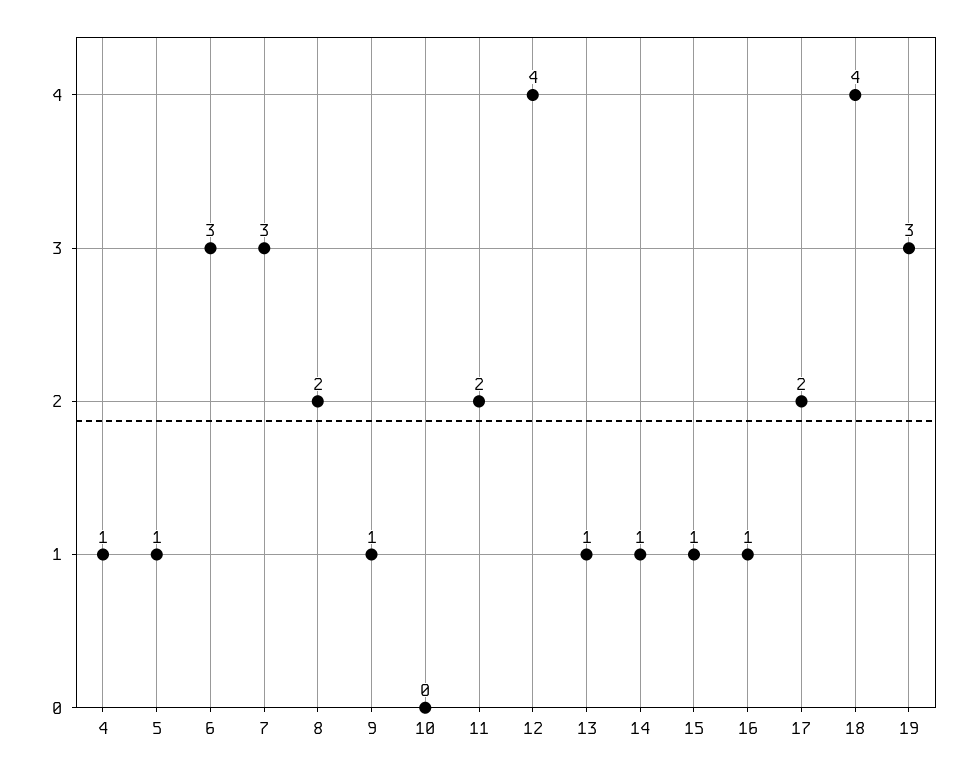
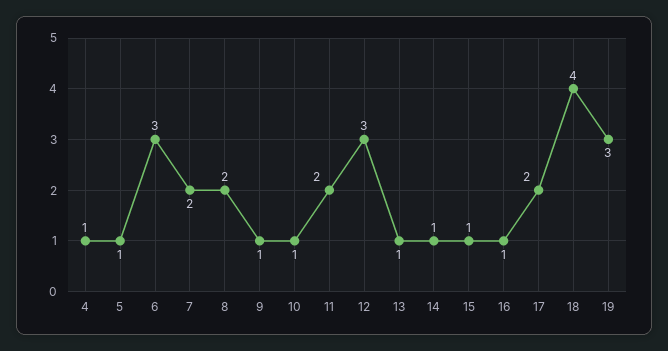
7: 3 -> 2
10: 0 -> 1
12: 4 -> 3

